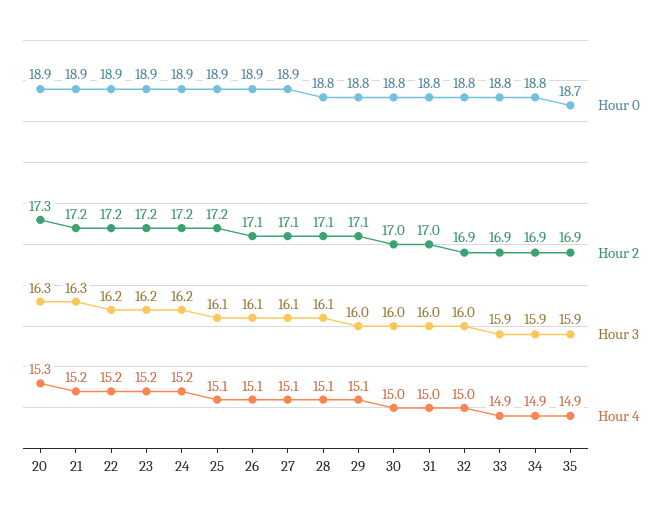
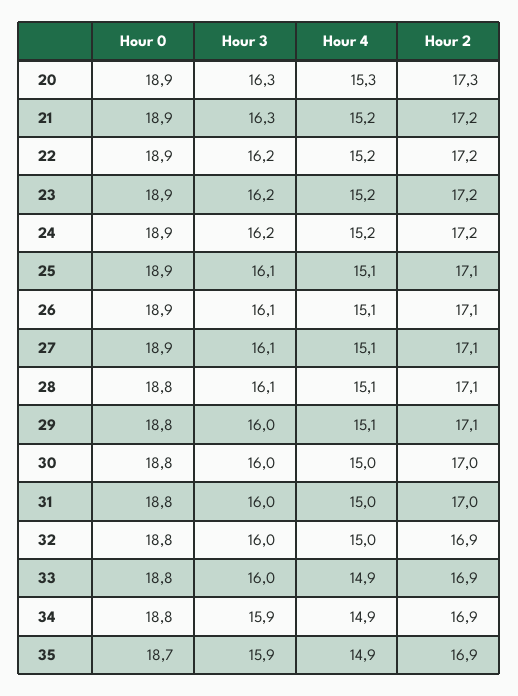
Hour 2, 25: 17.2 -> 17.1
Hour 3, 33: 15.9 -> 16

